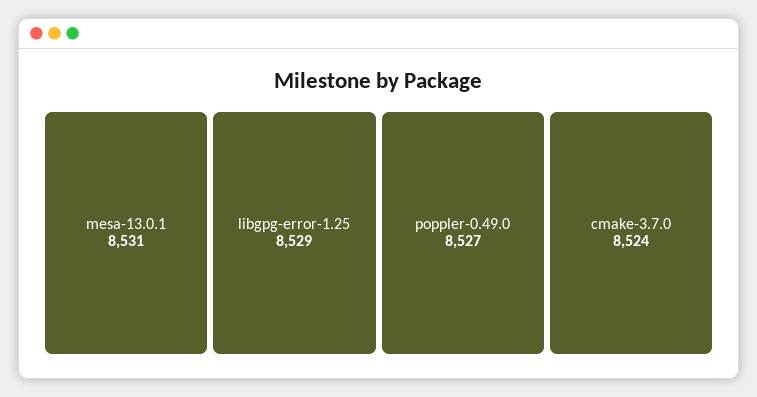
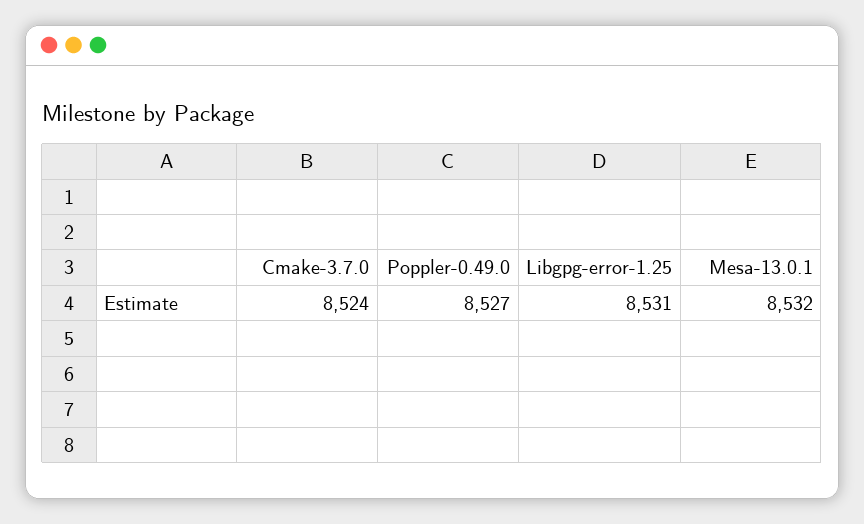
mesa-13.0.1: 8531 -> 8532
libgpg-error-1.25: 8529 -> 8531

